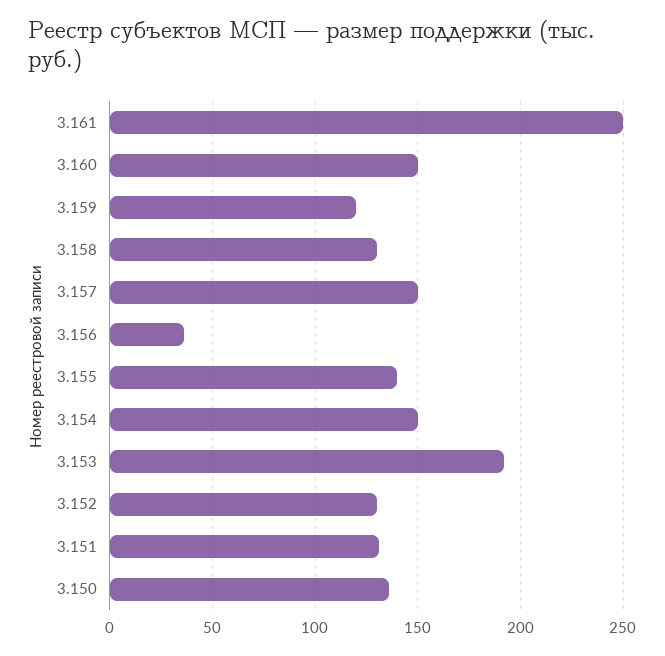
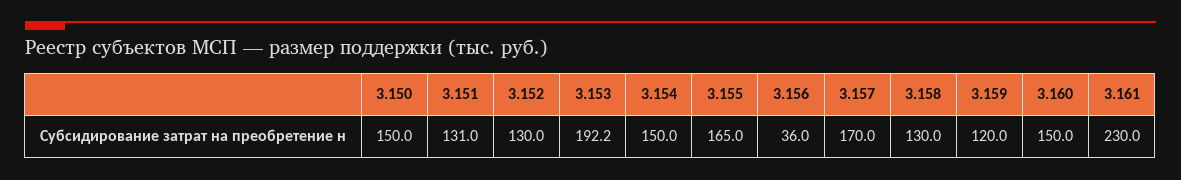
3.161: 250 -> 230
3.157: 150 -> 170
3.155: 140 -> 165
3.150: 135 -> 150

